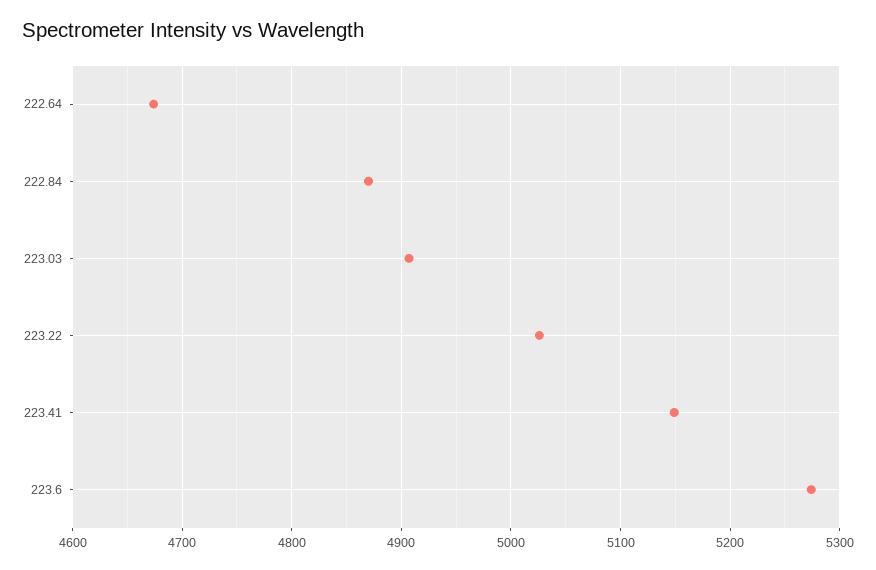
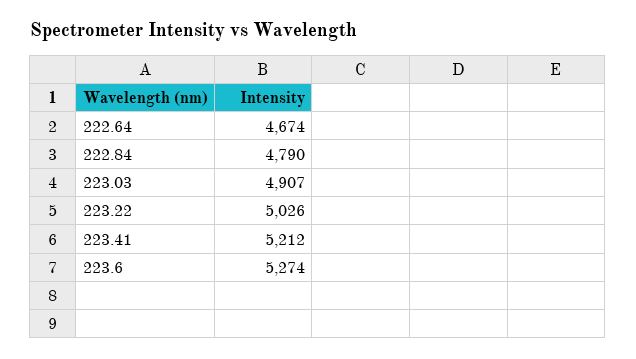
222.84: 4870 -> 4790
223.41: 5150 -> 5212

